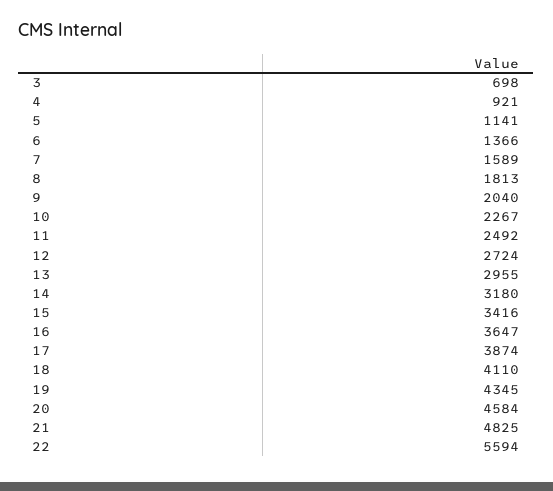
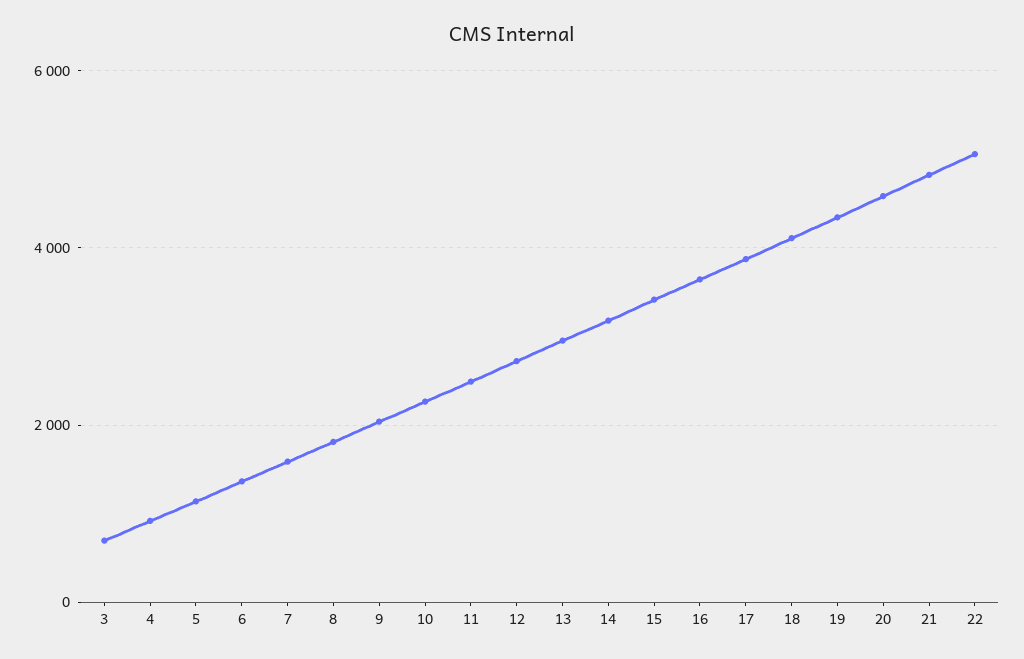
22: 5594 -> 5000

